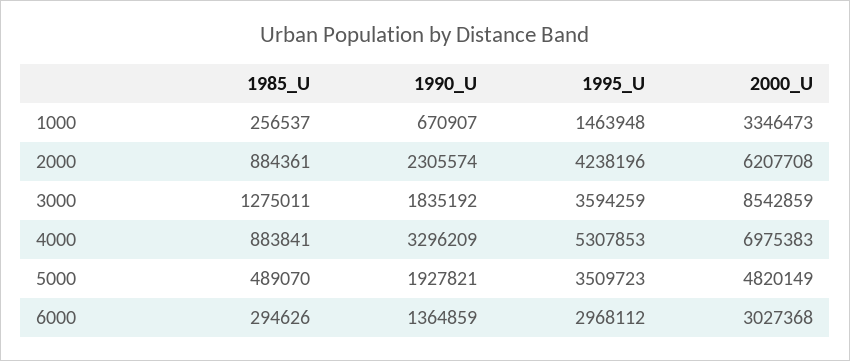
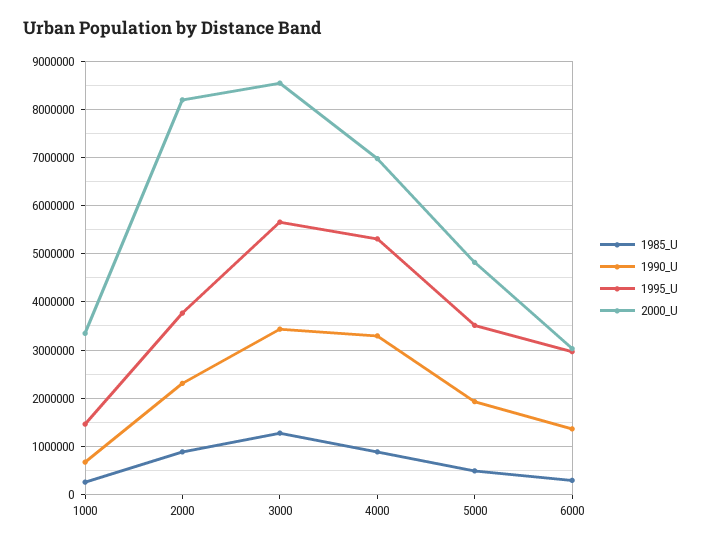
1995_U, 2000: 4238196 -> 3800000
2000_U, 2000: 6207708 -> 8200000
1990_U, 3000: 1835192 -> 3400000
1995_U, 3000: 3594259 -> 5600000

